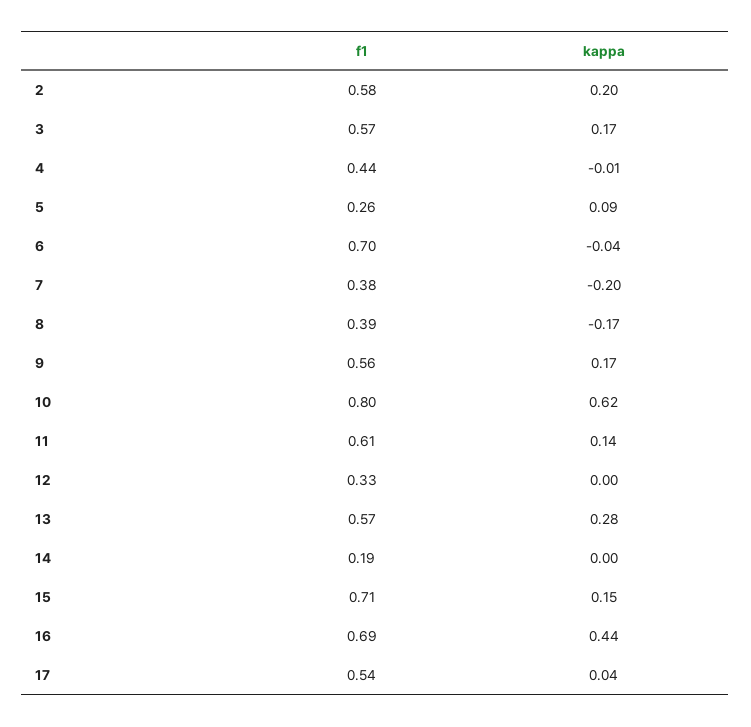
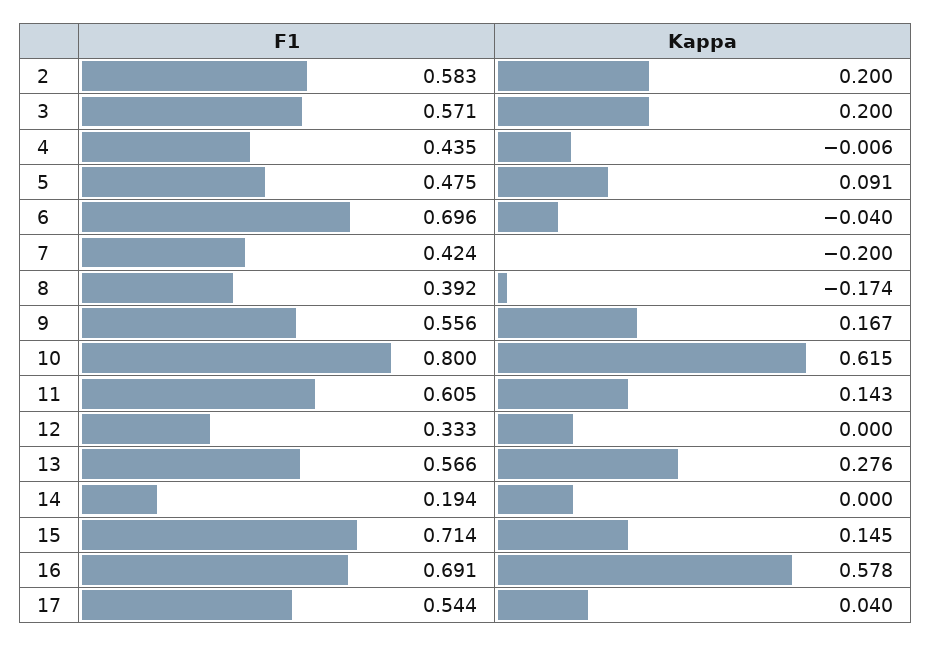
kappa, 3: 0.17 -> 0.2
f1, 5: 0.26 -> 0.475
f1, 7: 0.38 -> 0.424
kappa, 16: 0.44 -> 0.578

